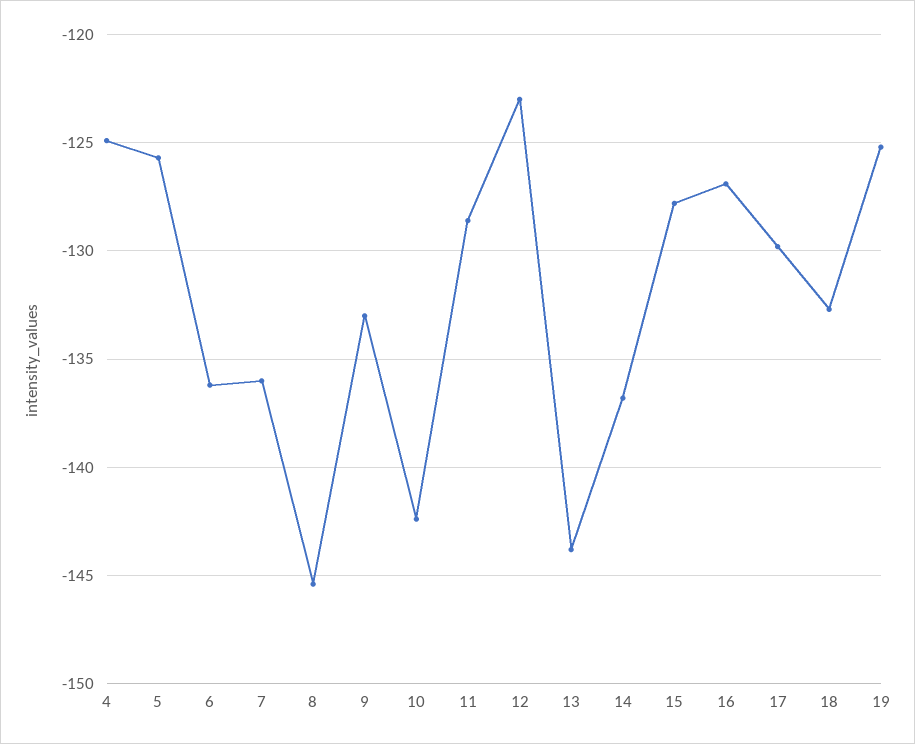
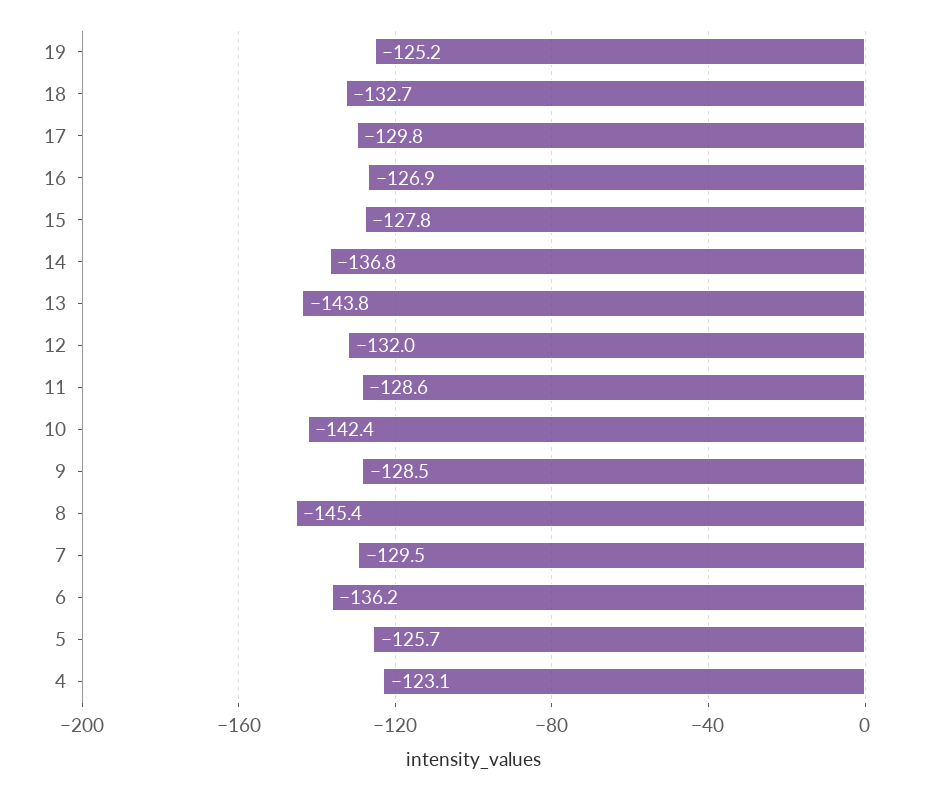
4: -125 -> -123.1
7: -136 -> -129.5
9: -133 -> -128.5
12: -123 -> -132

